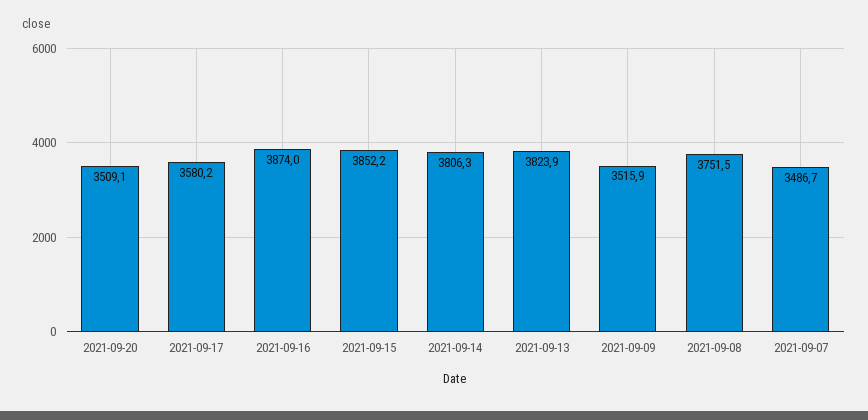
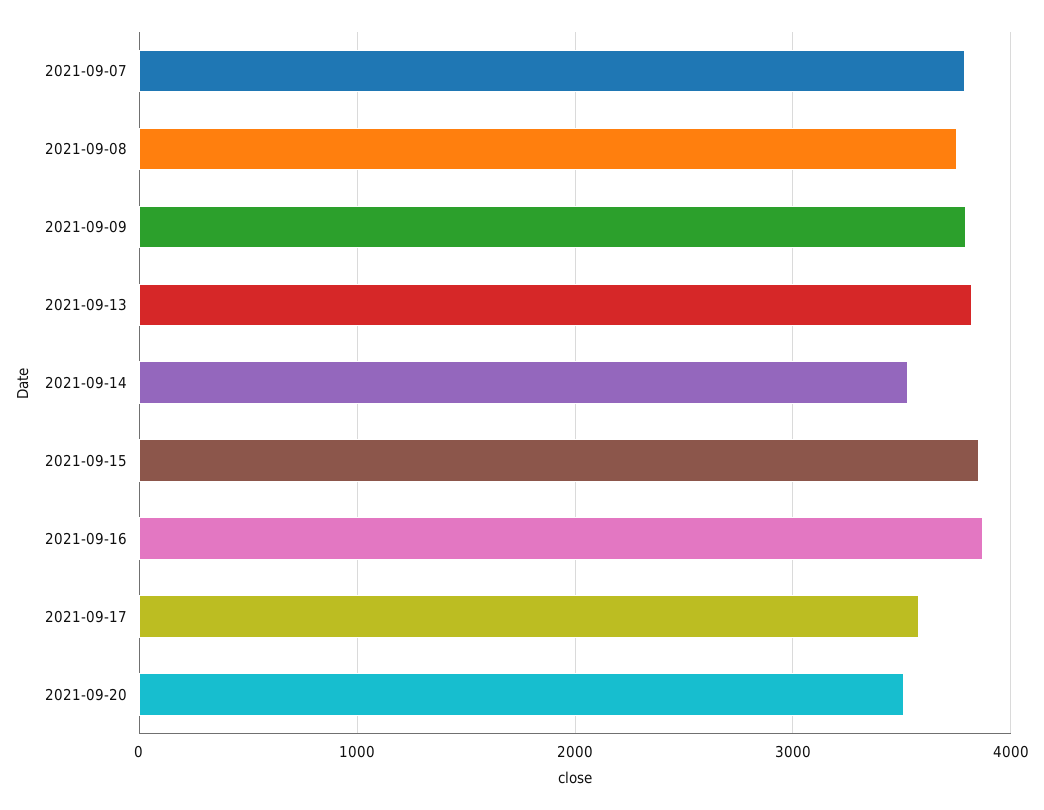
2021-09-14: 3806.3 -> 3500
2021-09-09: 3515.9 -> 3800
2021-09-07: 3486.7 -> 3800

